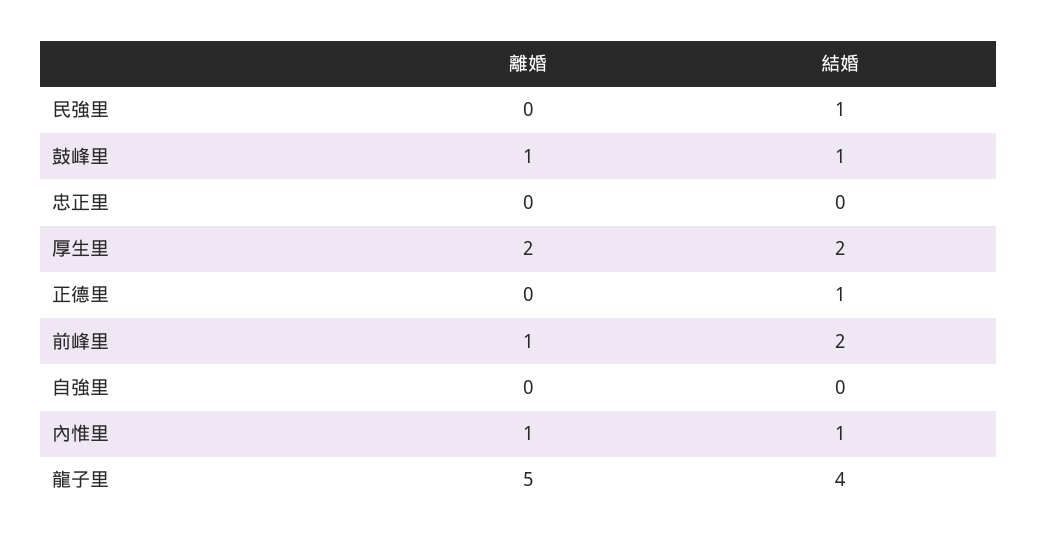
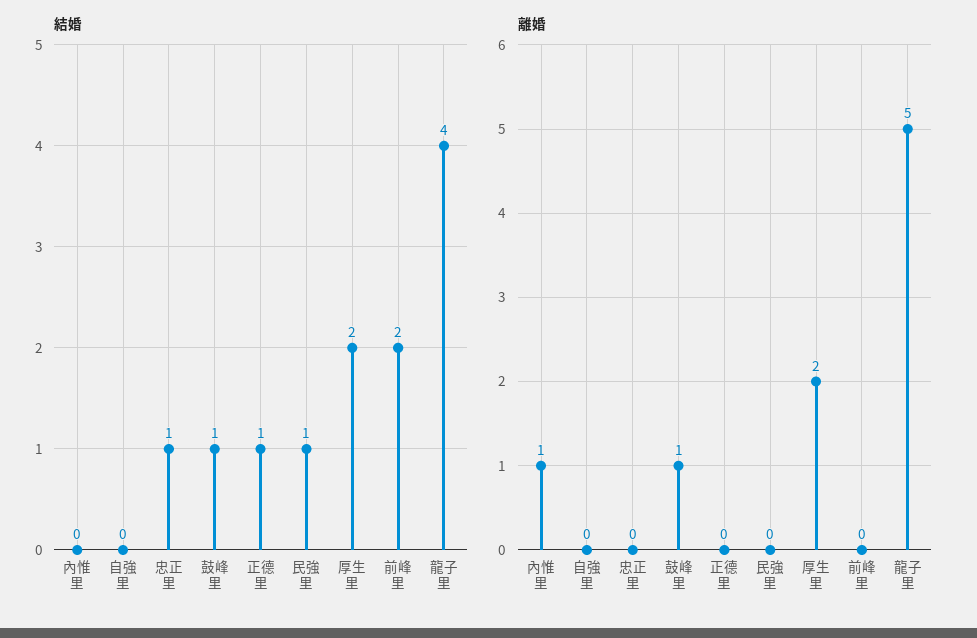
結婚, 忠正里: 0 -> 1
離婚, 前峰里: 1 -> 0
結婚, 內惟里: 1 -> 0

